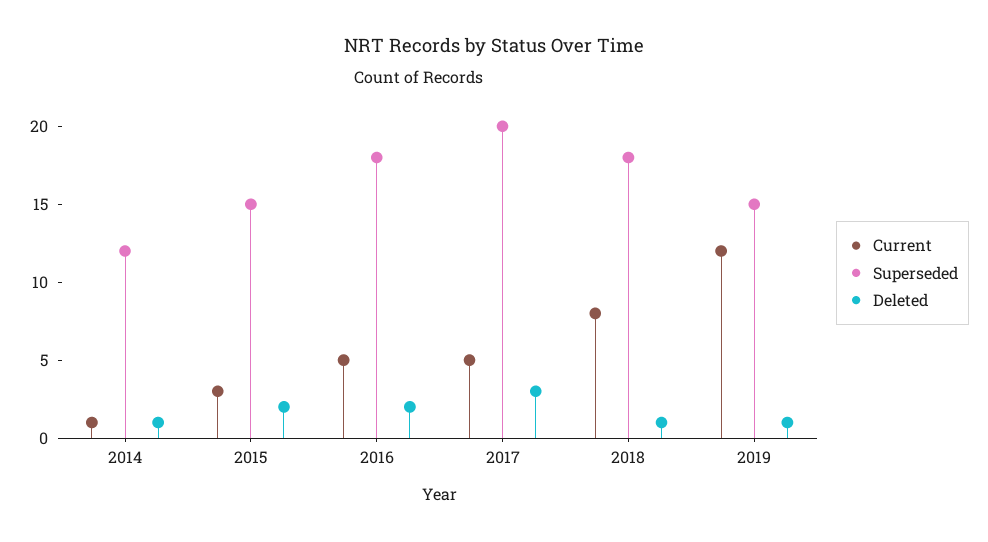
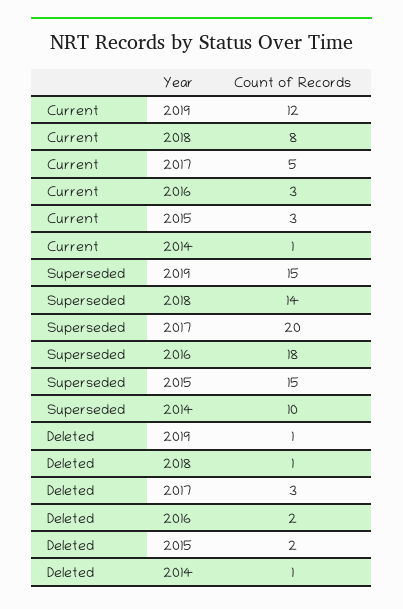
Superseded, 2014: 12 -> 10
Current, 2016: 5 -> 3
Superseded, 2018: 18 -> 14

